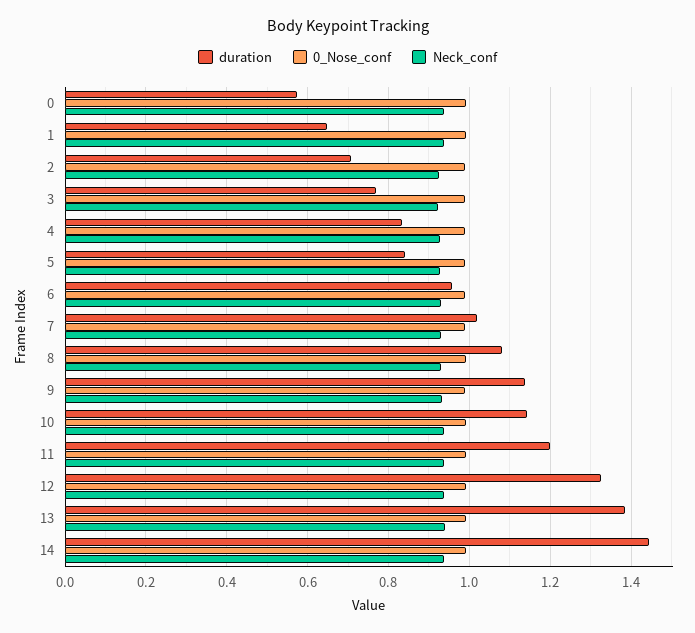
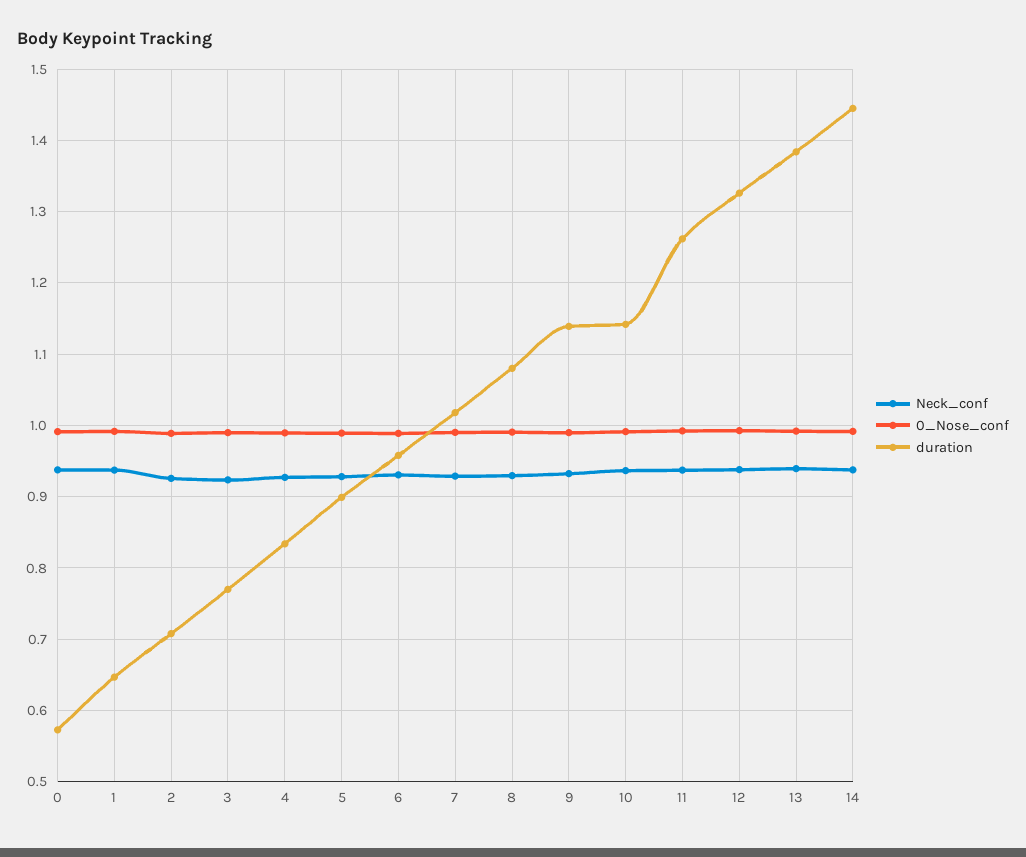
duration, 5: 0.84 -> 0.9
duration, 11: 1.2 -> 1.26

